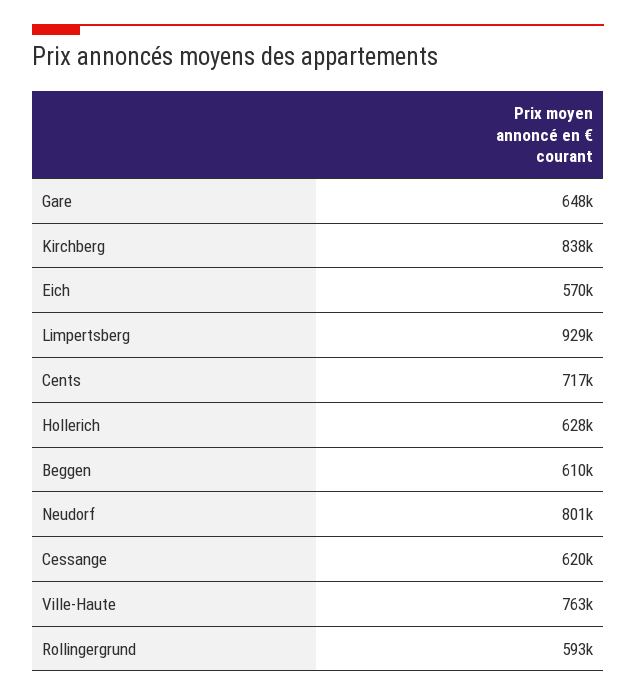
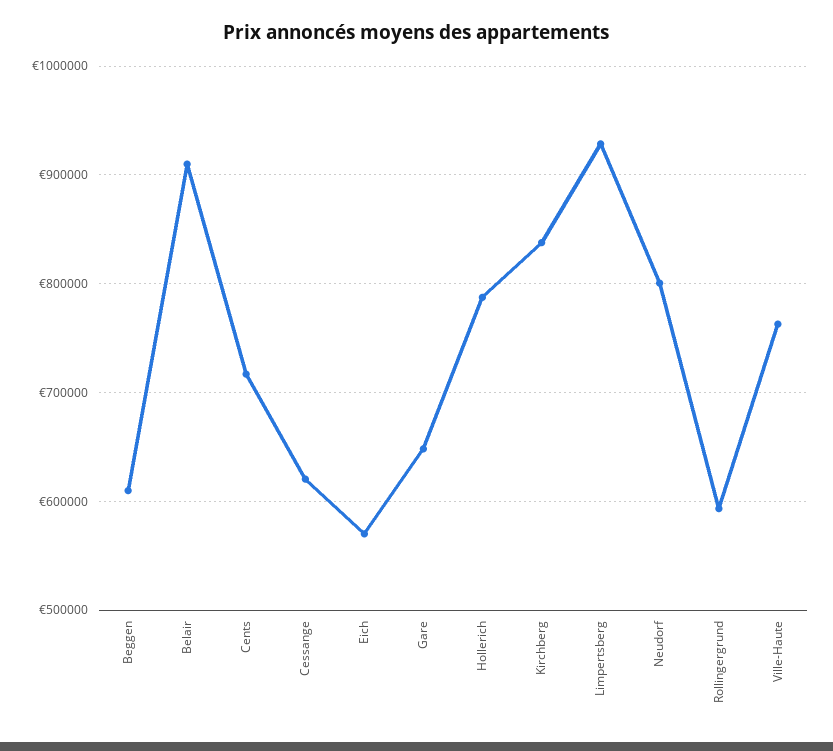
Hollerich: 628000 -> 790000
Belair: none -> 910000

